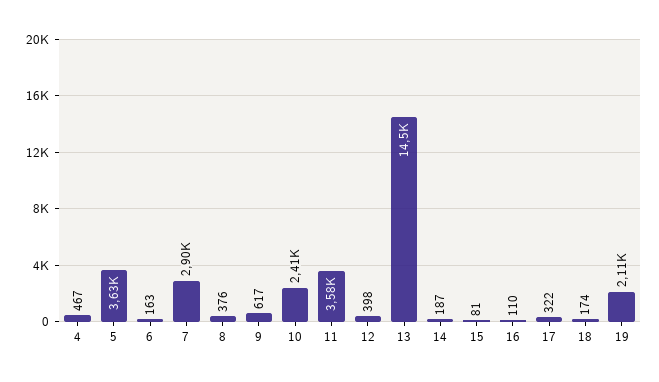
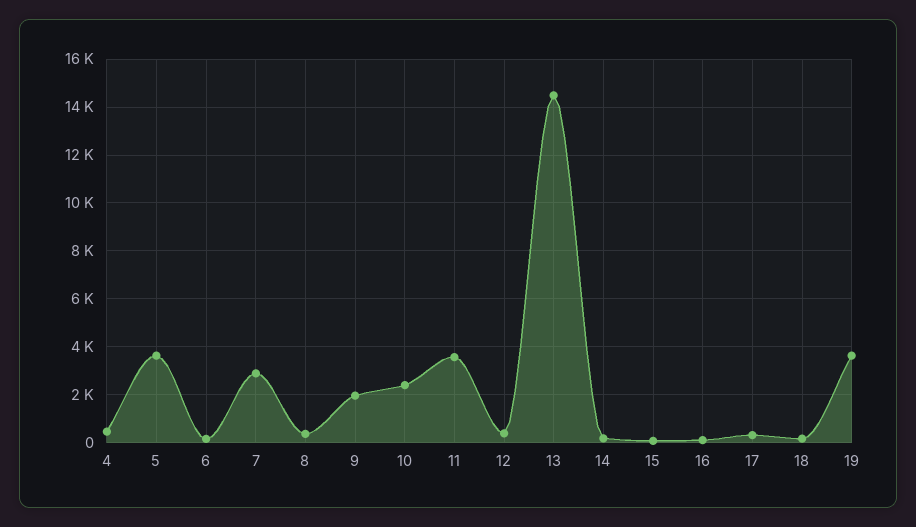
9: 617 -> 2000
19: 2110 -> 3500

